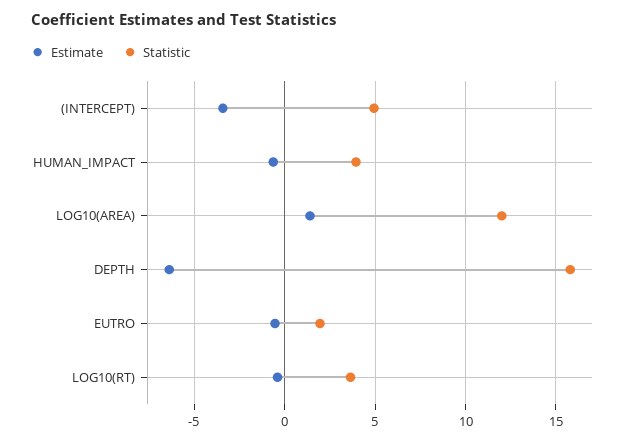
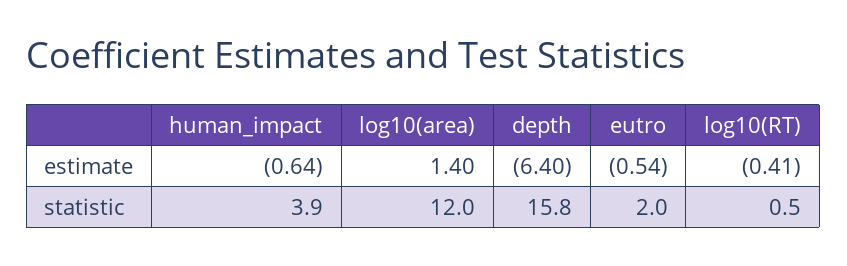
Estimate, (INTERCEPT): -3.5 -> none
Statistic, (INTERCEPT): 5 -> none
Statistic, LOG10(RT): 3.5 -> 0.5

